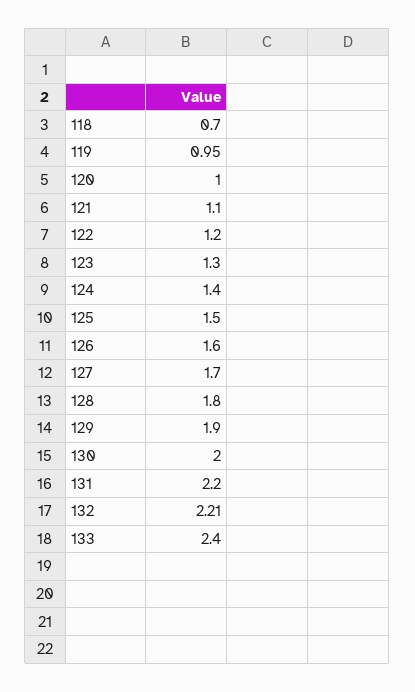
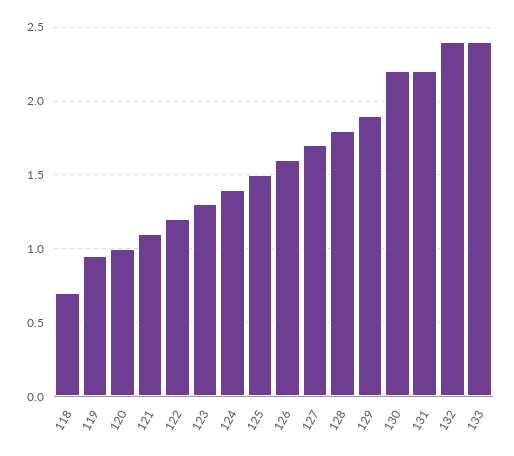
130: 2 -> 2.2
132: 2.21 -> 2.4

